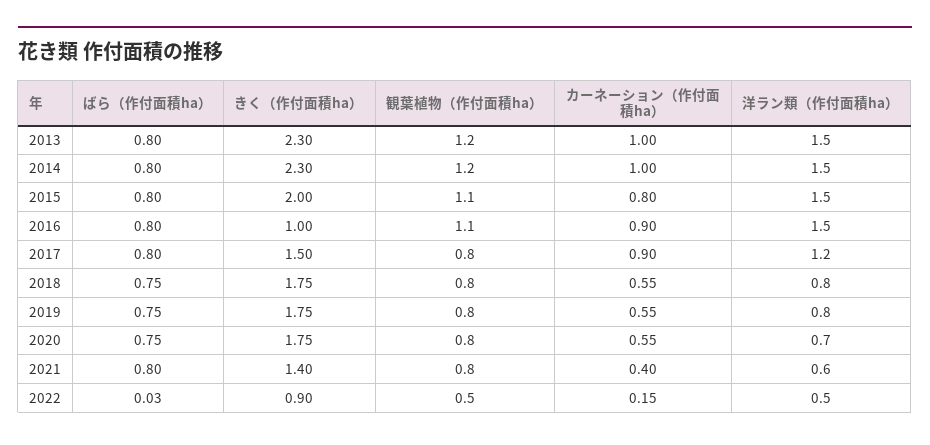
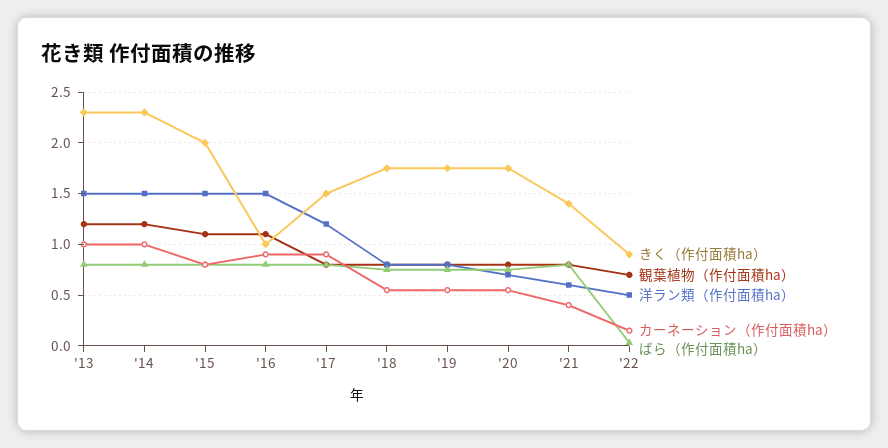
観葉植物（作付面積ha）, 2022: 0.5 -> 0.7

